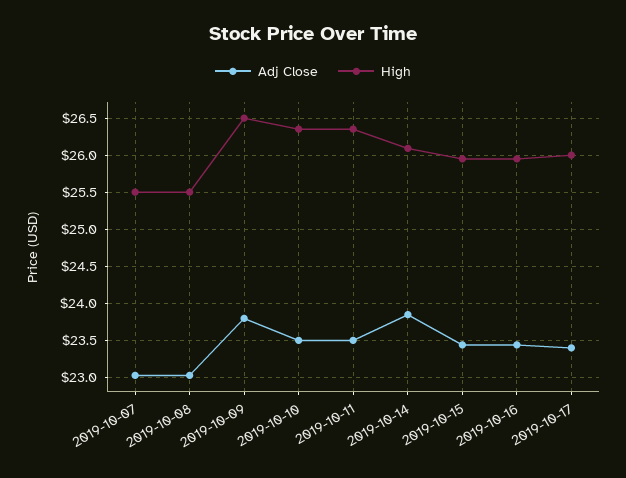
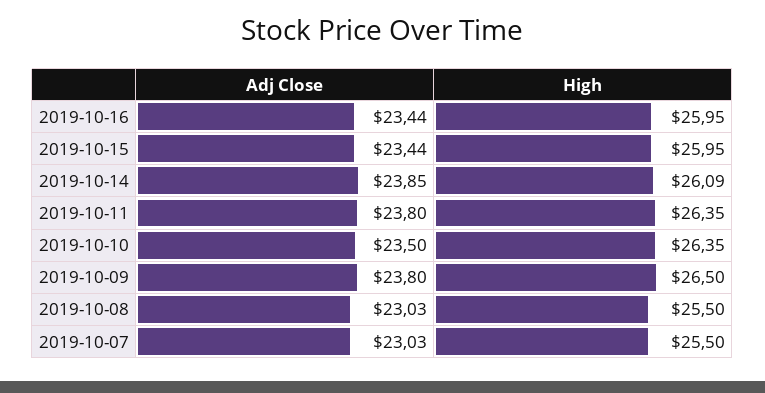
Adj Close, 2019-10-11: 23.5 -> 23.8
Adj Close, 2019-10-17: 23.4 -> none
High, 2019-10-17: 26 -> none

